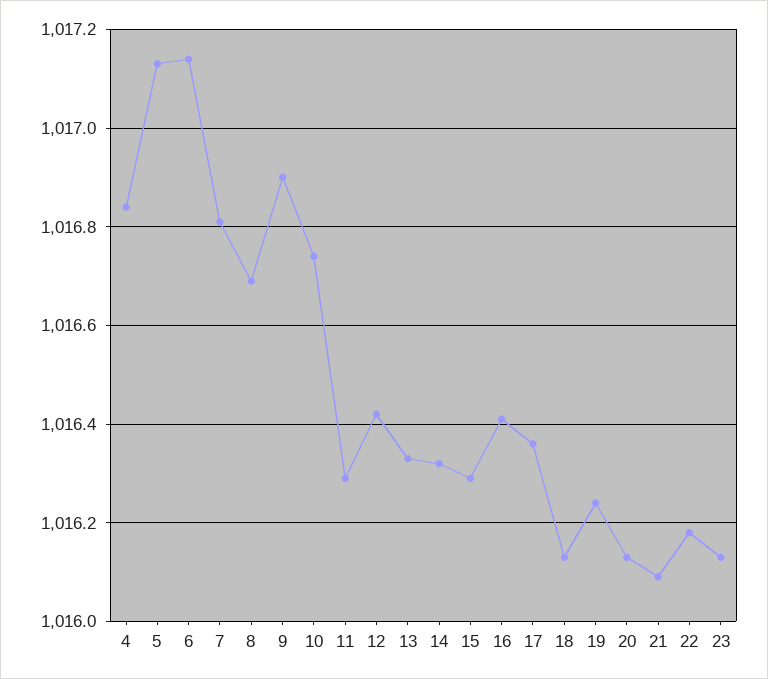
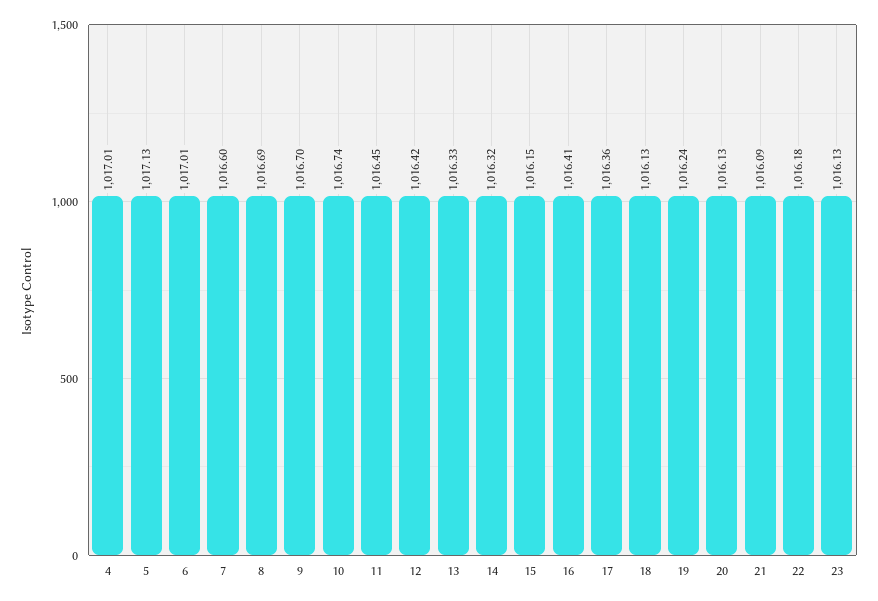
4: 1016.85 -> 1017.01
6: 1017.15 -> 1017.01
7: 1016.8 -> 1016.6
9: 1016.9 -> 1016.7
11: 1016.3 -> 1016.45
15: 1016.3 -> 1016.15

